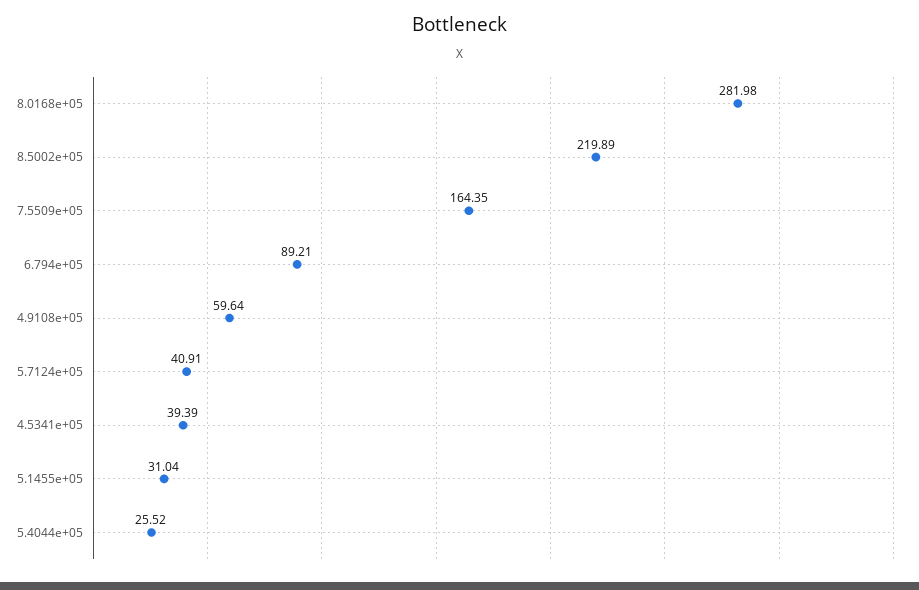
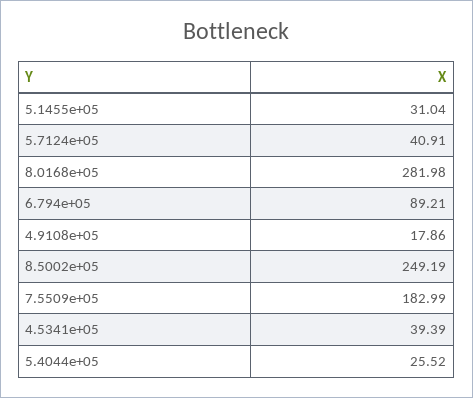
8.5002e+05: 219.89 -> 249.19
7.5509e+05: 164.35 -> 182.99
4.9108e+05: 59.64 -> 17.86

